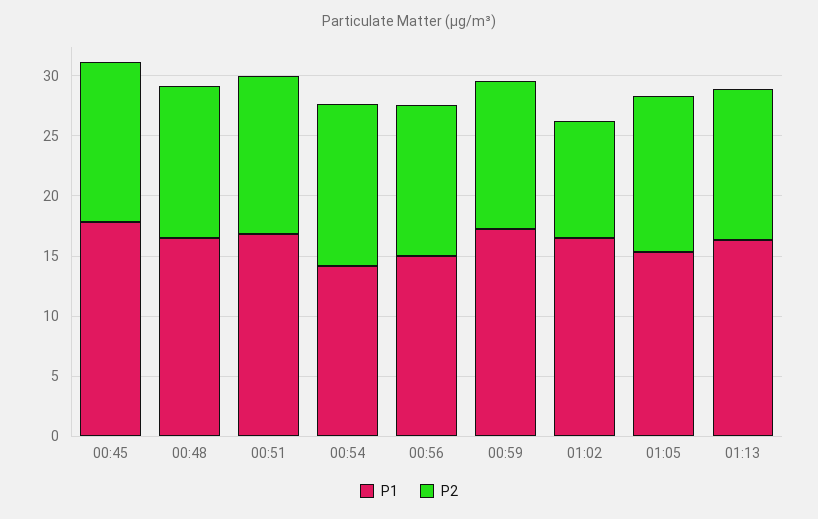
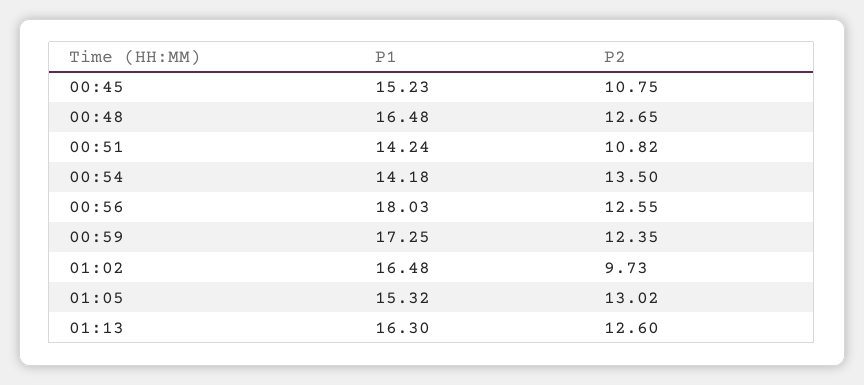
P1, 00:45: 18 -> 15.23
P2, 00:45: 13 -> 10.75
P1, 00:51: 17 -> 14.24
P2, 00:51: 13 -> 10.82
P1, 00:56: 15 -> 18.03

